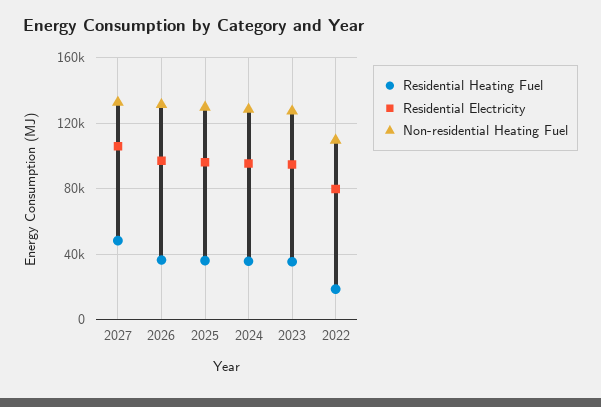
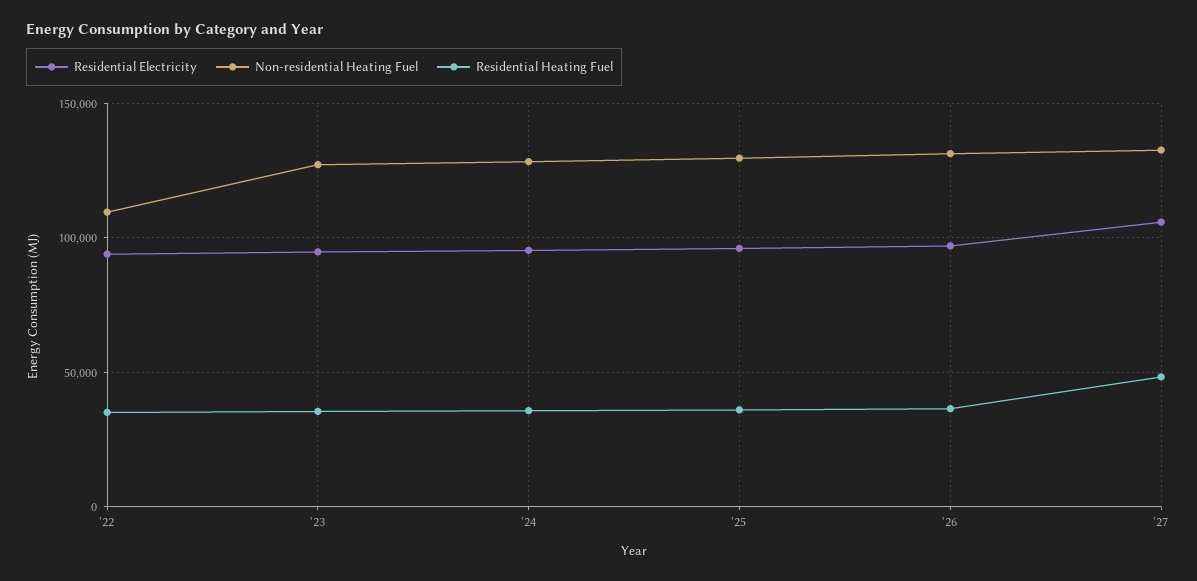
Residential Heating Fuel, 2022: 20000 -> 35000
Residential Electricity, 2022: 80000 -> 95000

